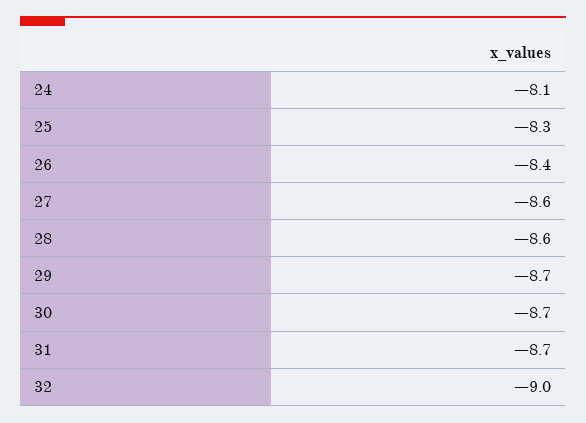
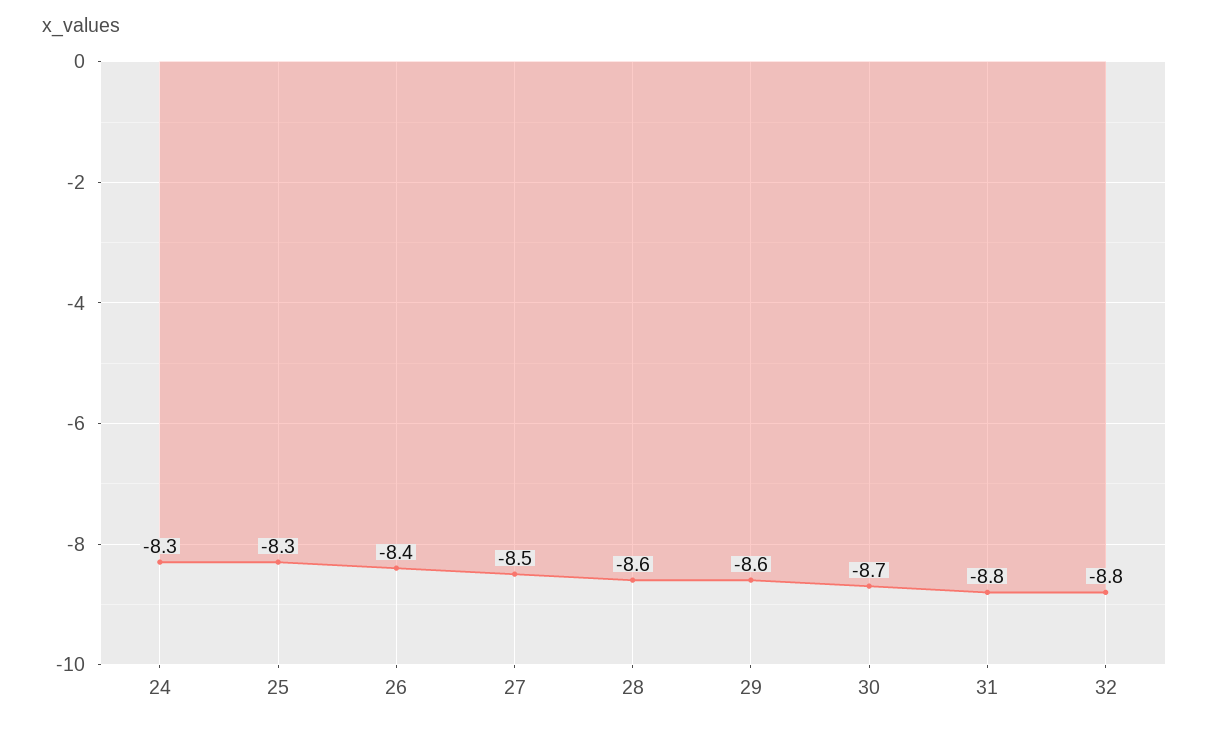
24: -8.1 -> -8.3
27: -8.6 -> -8.5
29: -8.7 -> -8.6
31: -8.7 -> -8.8
32: -9 -> -8.8

